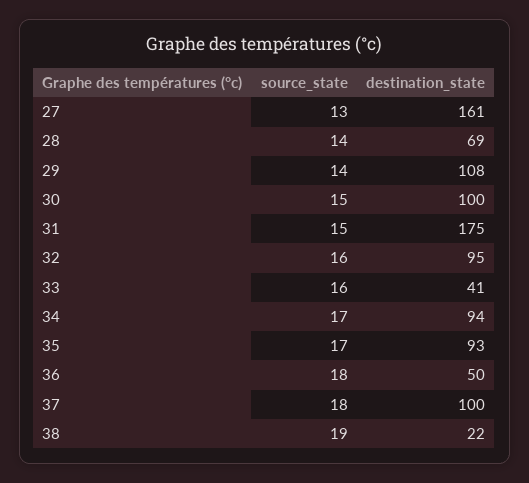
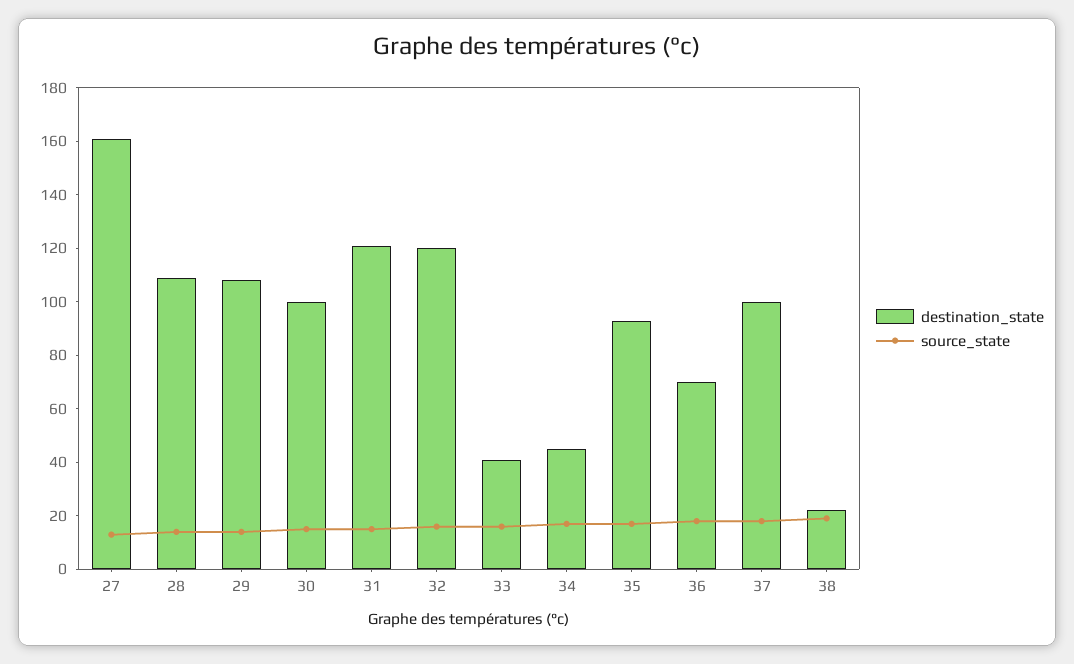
destination_state, 28: 69 -> 110
destination_state, 31: 175 -> 120
destination_state, 32: 95 -> 120
destination_state, 34: 94 -> 45
destination_state, 36: 50 -> 70

